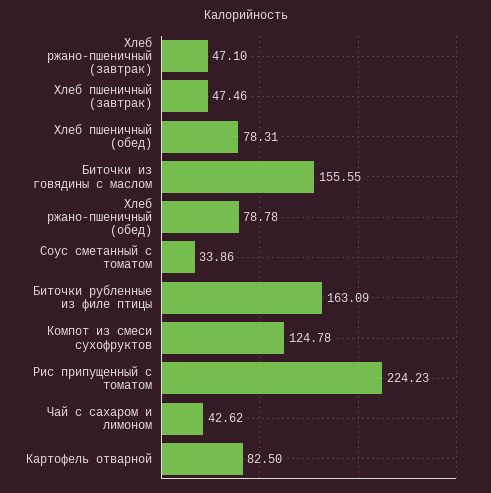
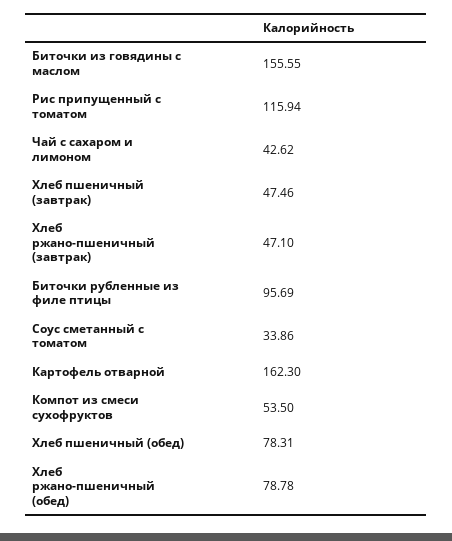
Биточки рубленные из филе птицы: 163.09 -> 95.69
Компот из смеси сухофруктов: 124.78 -> 53.5
Рис припущенный с томатом: 224.23 -> 115.94
Картофель отварной: 82.5 -> 162.3

